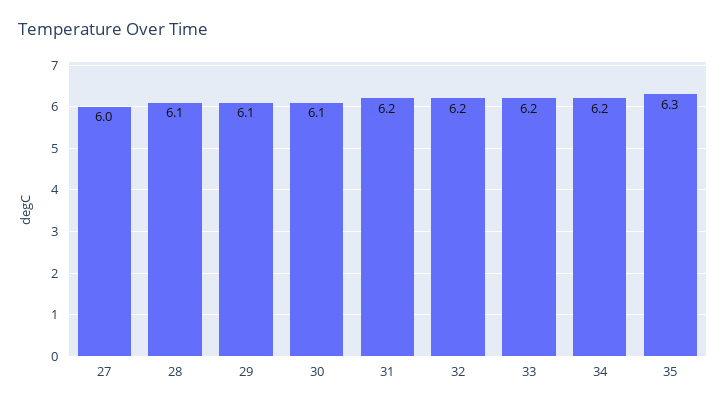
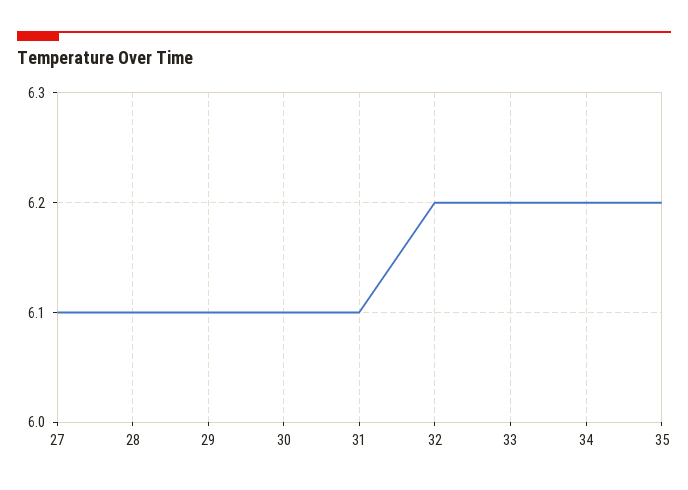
27: 6 -> 6.1
31: 6.2 -> 6.1
35: 6.3 -> 6.2

